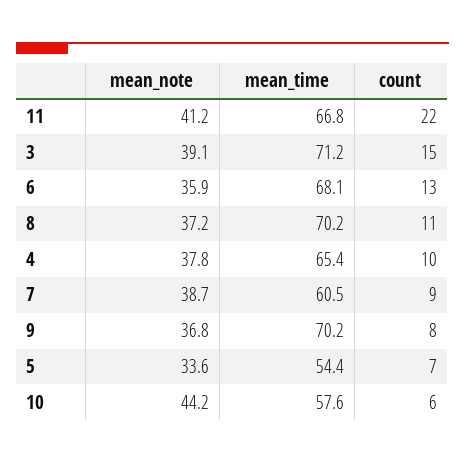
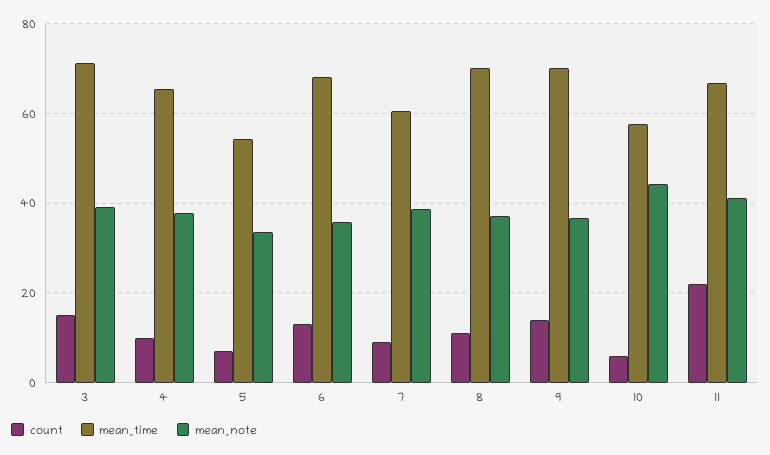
count, 9: 8 -> 14

